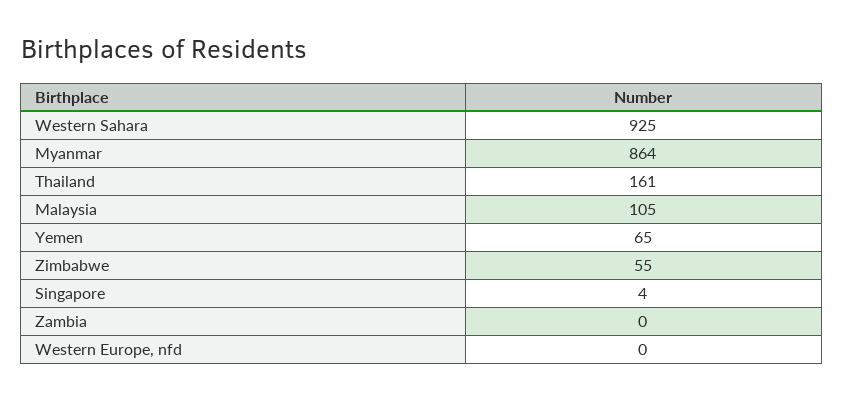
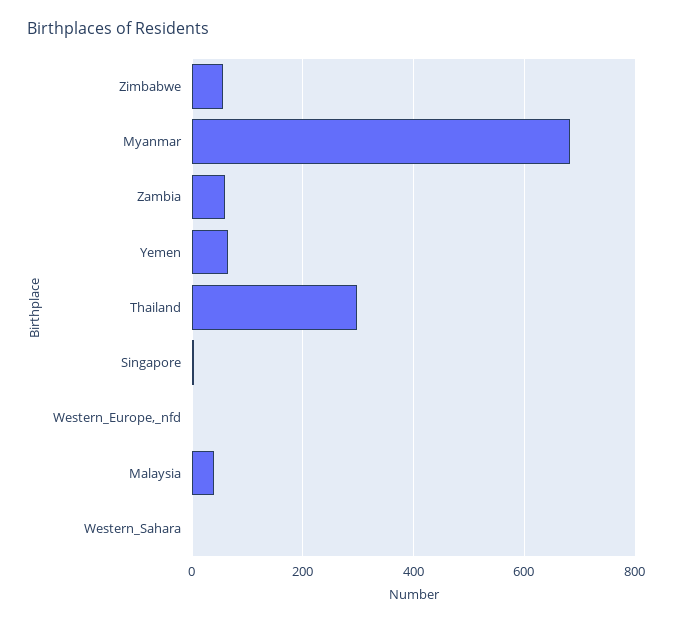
Western Sahara: 925 -> 0
Myanmar: 864 -> 680
Thailand: 161 -> 300
Malaysia: 105 -> 40
Zambia: 0 -> 60

